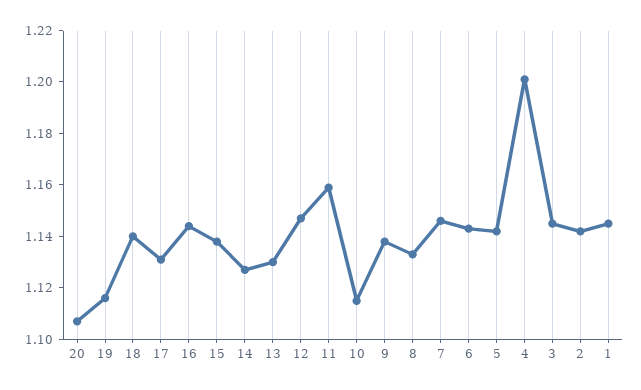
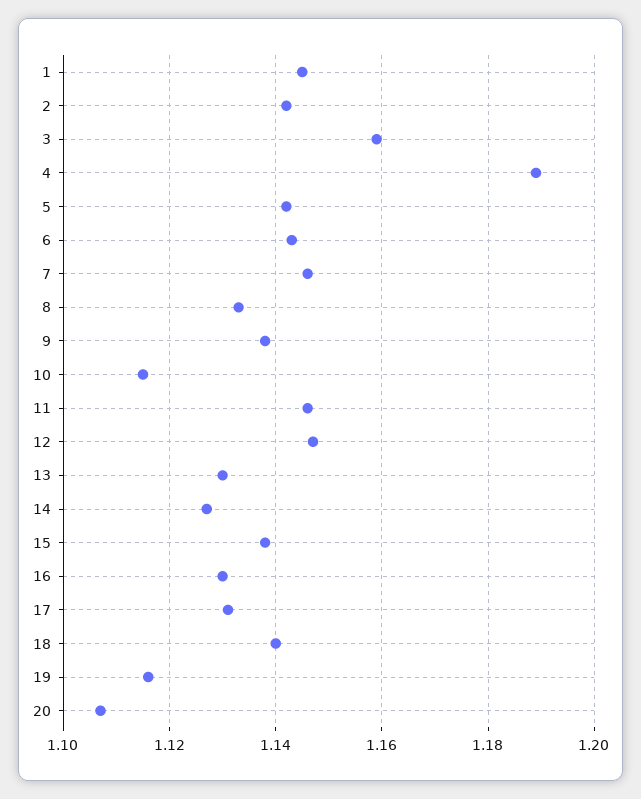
16: 1.145 -> 1.13
11: 1.16 -> 1.145
4: 1.2 -> 1.19
3: 1.145 -> 1.16

